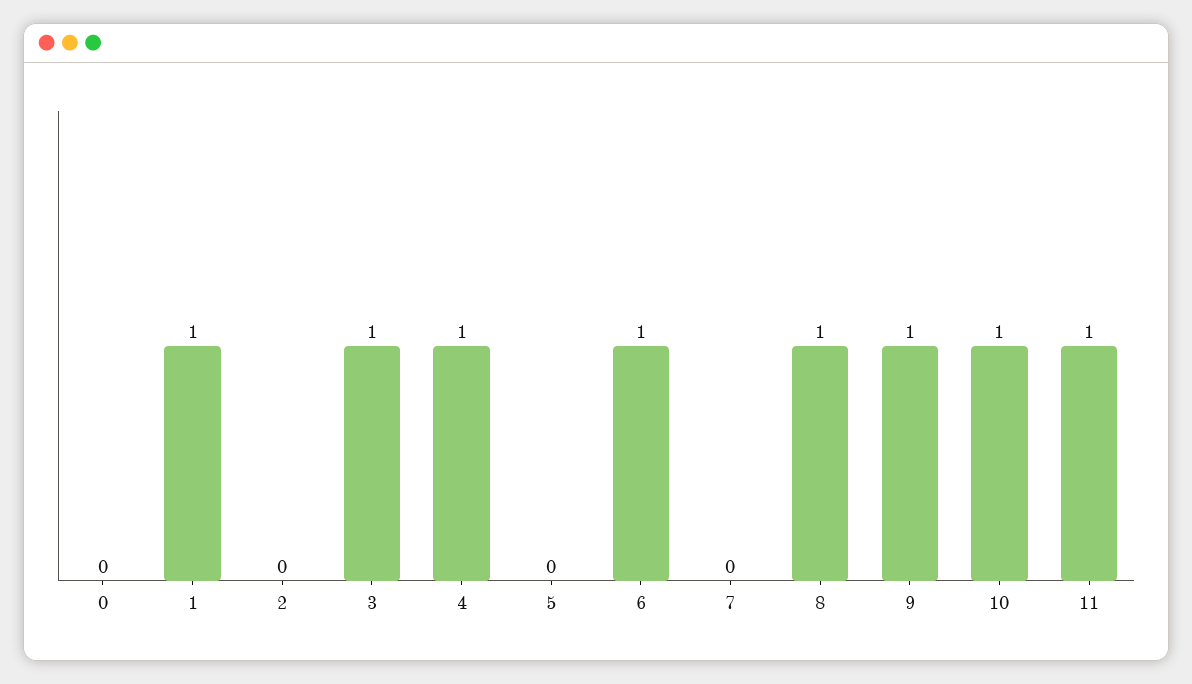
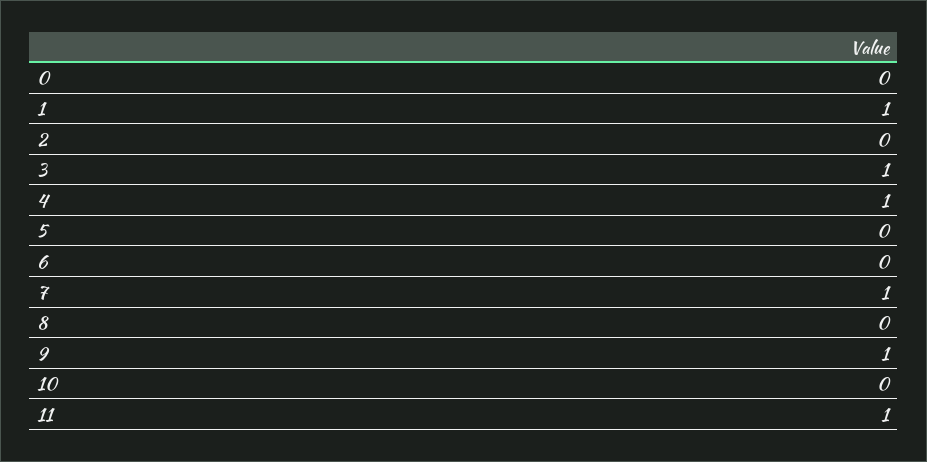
6: 1 -> 0
7: 0 -> 1
8: 1 -> 0
10: 1 -> 0

